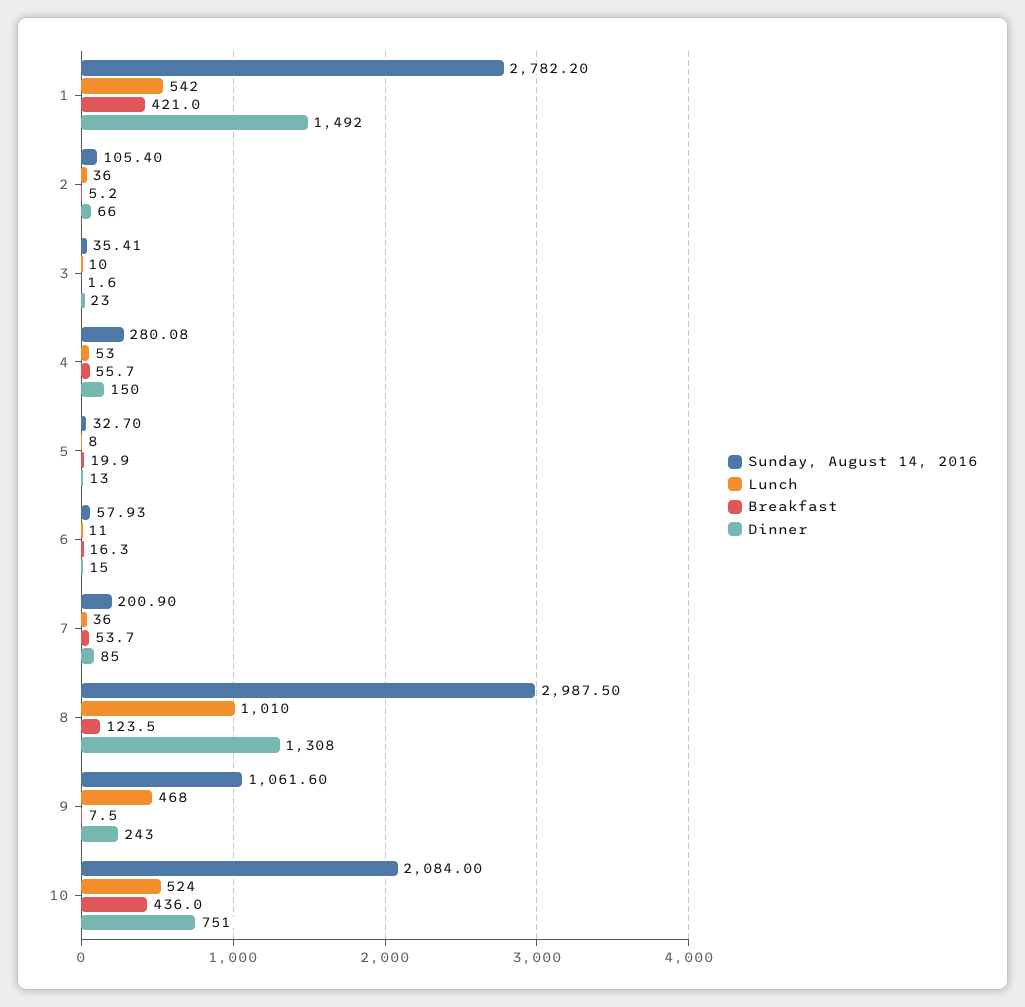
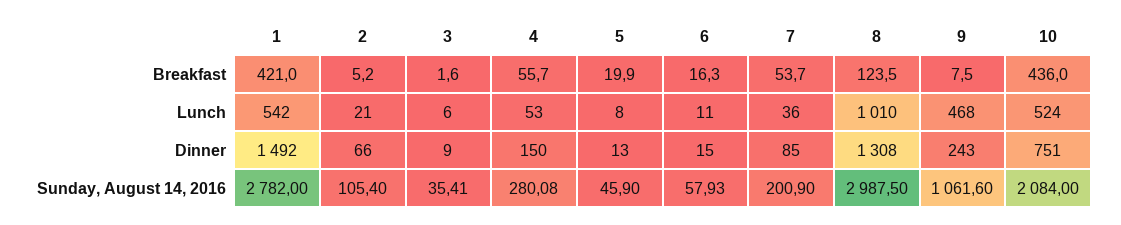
Sunday, August 14, 2016, 1: 2782.2 -> 2782
Lunch, 2: 36 -> 21
Lunch, 3: 10 -> 6
Dinner, 3: 23 -> 9
Sunday, August 14, 2016, 5: 32.7 -> 45.9

